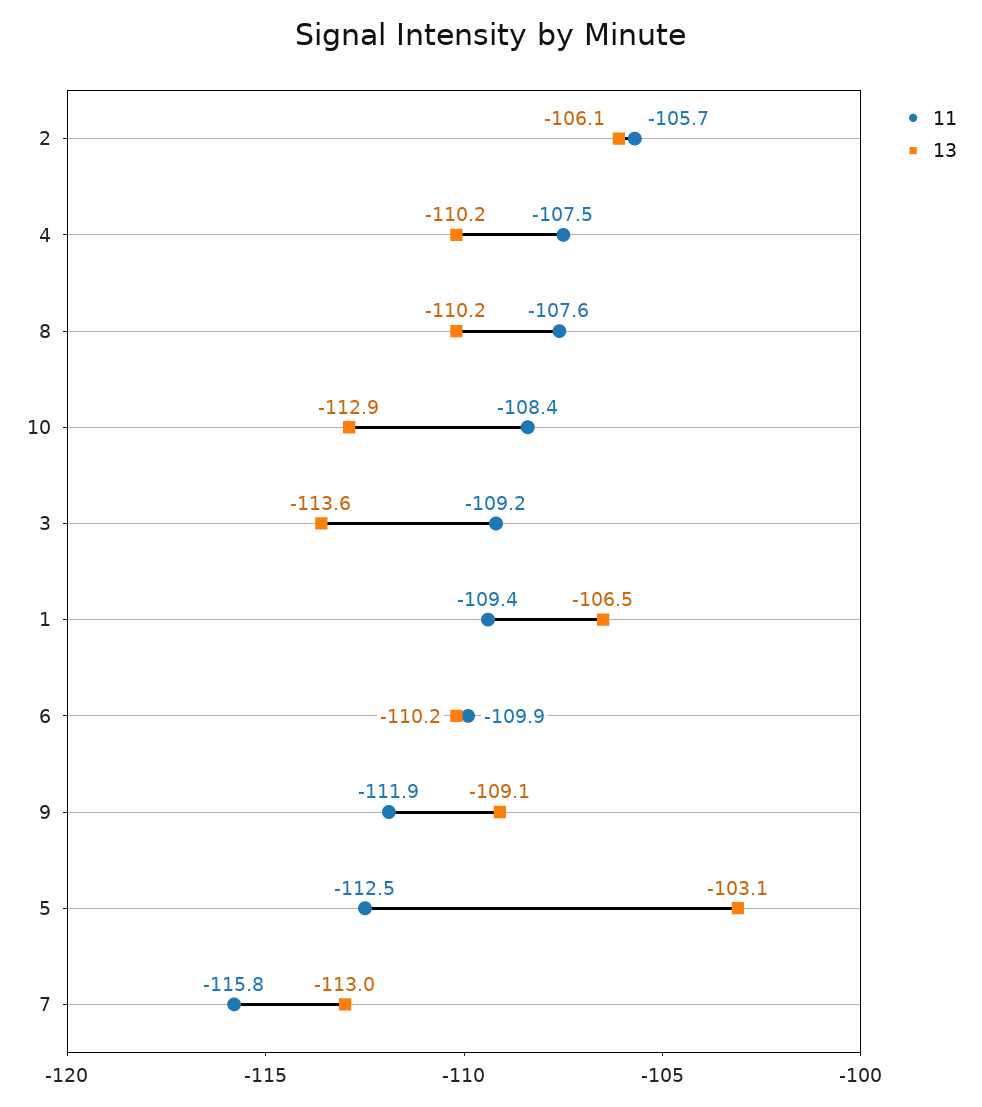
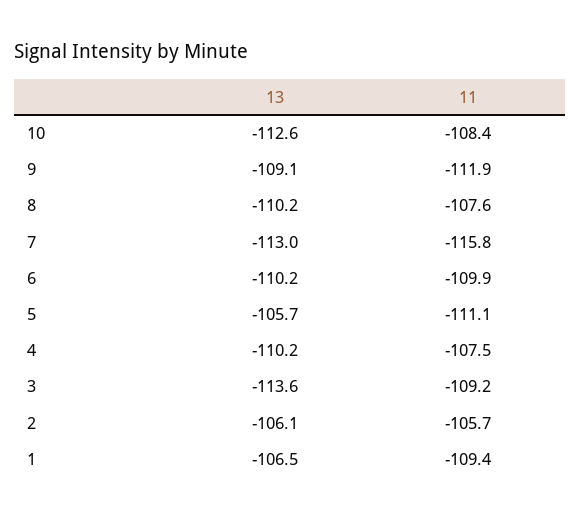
13, 10: -112.9 -> -112.6
11, 5: -112.5 -> -111.1
13, 5: -103.1 -> -105.7

